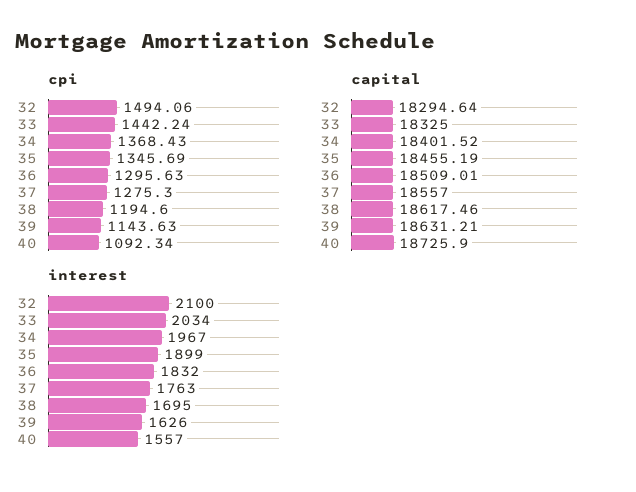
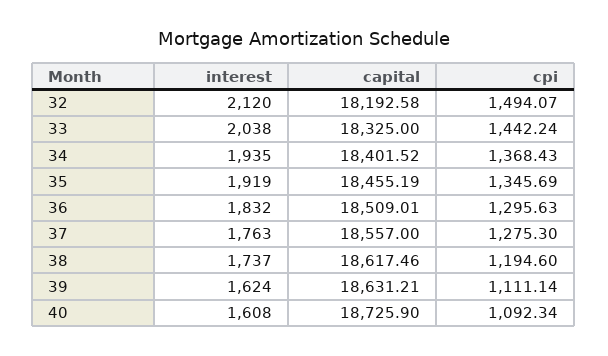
cpi, 32: 1494.06 -> 1494.07
cpi, 39: 1143.63 -> 1111.14
capital, 32: 18294.64 -> 18192.58
interest, 32: 2100 -> 2120
interest, 33: 2034 -> 2038
interest, 34: 1967 -> 1935
interest, 35: 1899 -> 1919
interest, 38: 1695 -> 1737
interest, 39: 1626 -> 1624
interest, 40: 1557 -> 1608

